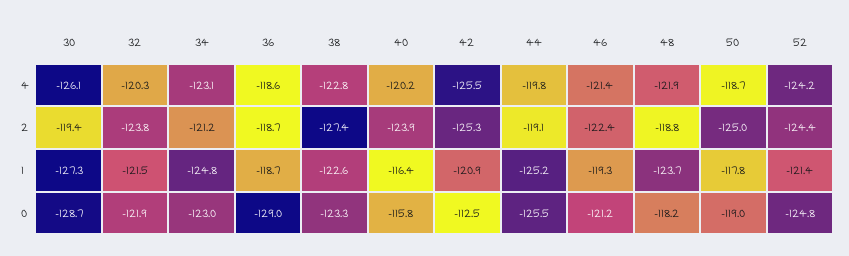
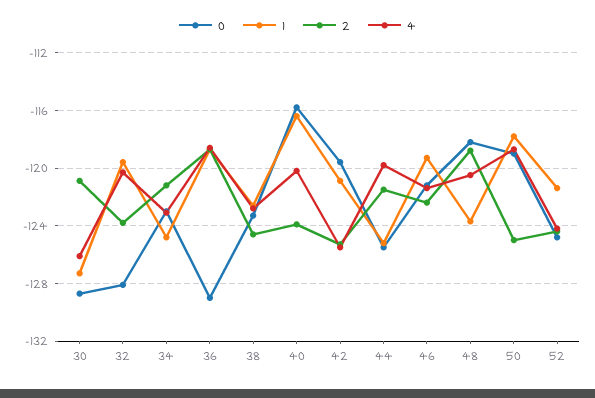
4, 48: -121.9 -> -120.5
2, 30: -119.4 -> -121
2, 38: -127.4 -> -124.5
2, 44: -119.1 -> -121.5
1, 32: -121.5 -> -119.5
0, 32: -121.9 -> -128
0, 42: -112.5 -> -119.5

